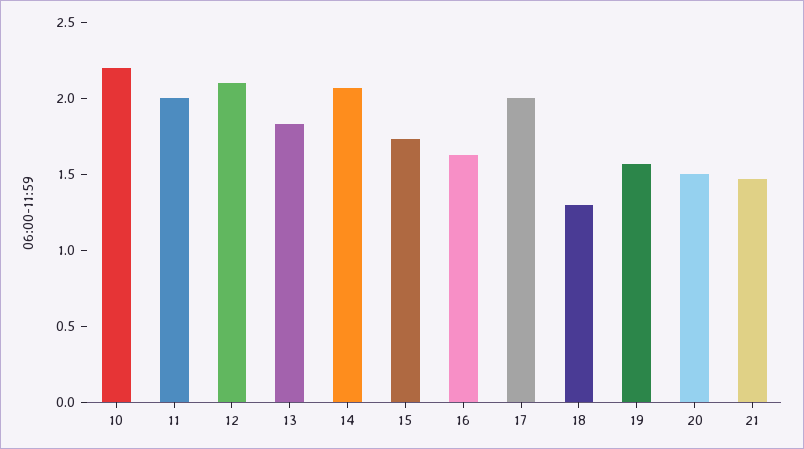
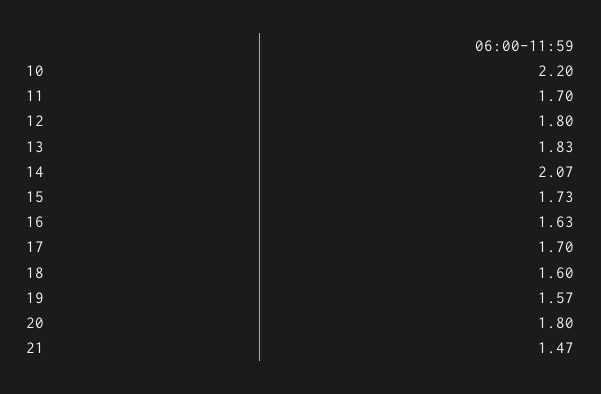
11: 2 -> 1.7
12: 2.1 -> 1.8
17: 2 -> 1.7
18: 1.3 -> 1.6
20: 1.5 -> 1.8

